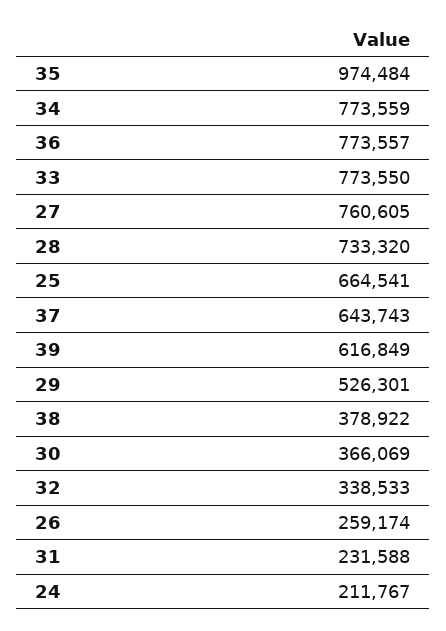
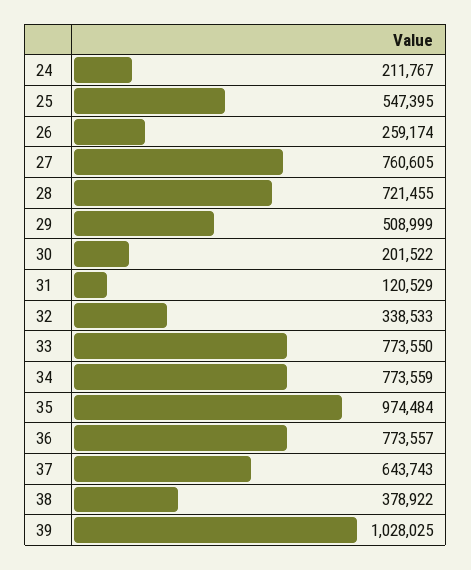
28: 733320 -> 721455
25: 664541 -> 547395
39: 616849 -> 1028025
29: 526301 -> 508999
30: 366069 -> 201522
31: 231588 -> 120529

